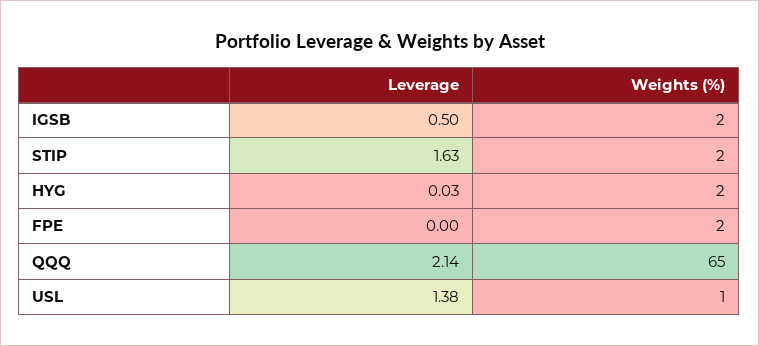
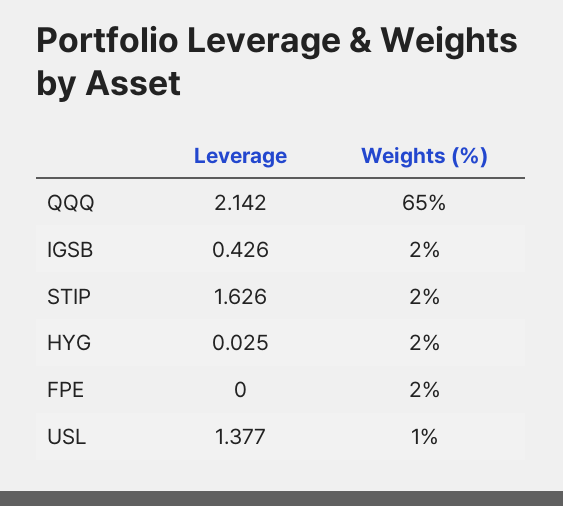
Leverage, IGSB: 0.5 -> 0.426

